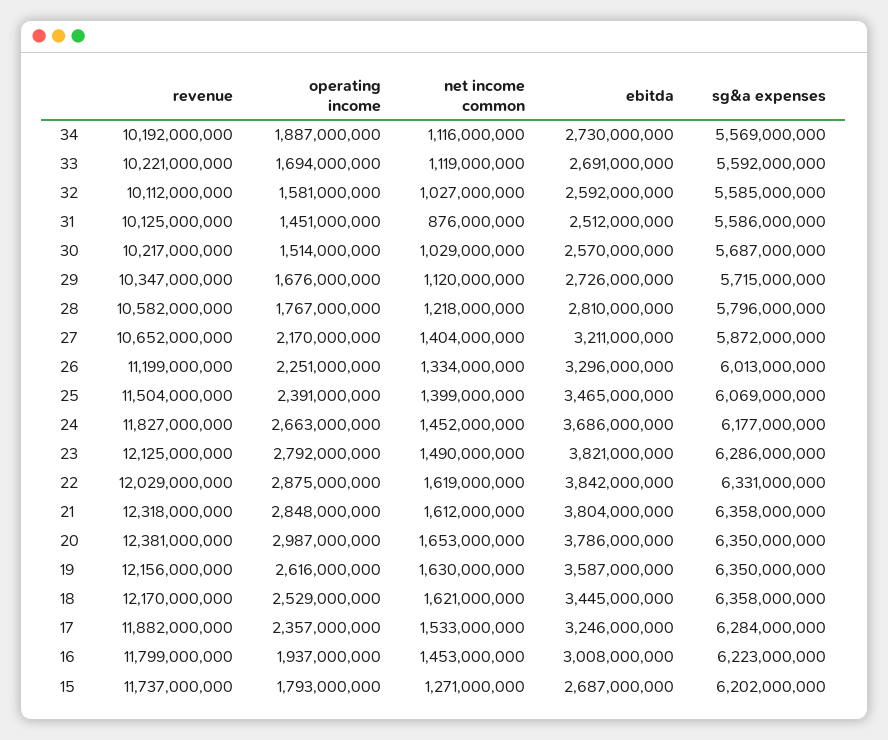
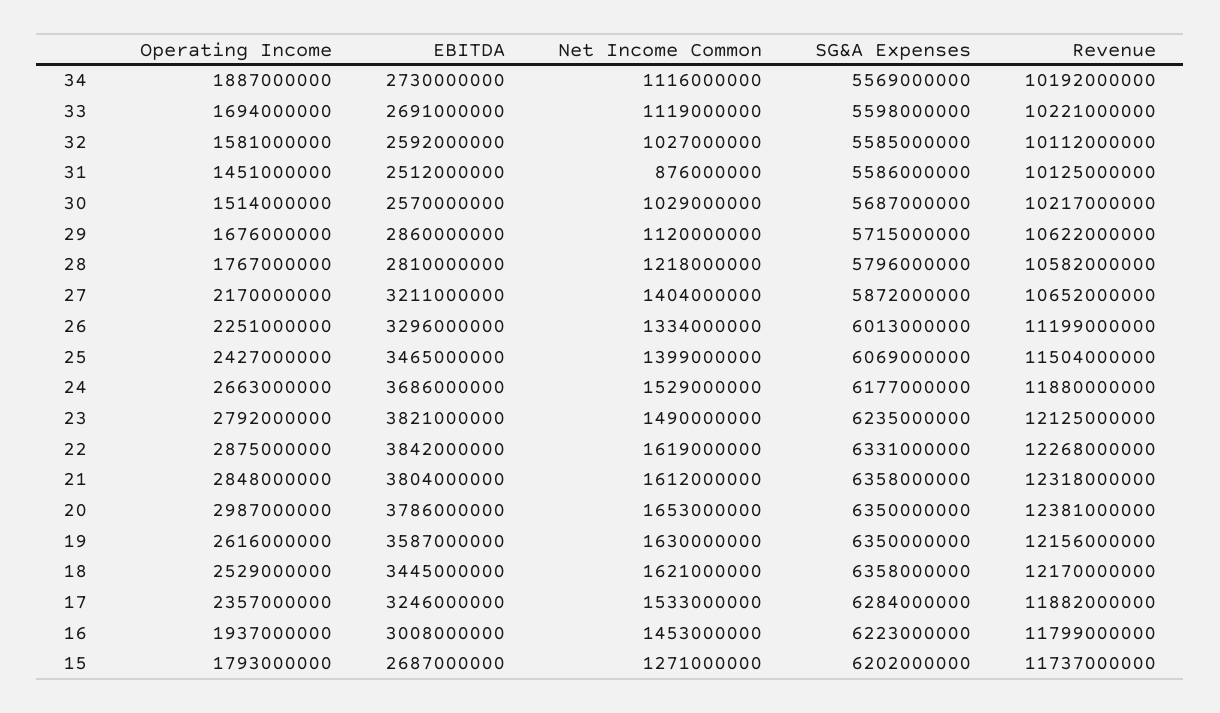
sg&a expenses, 33: 5592000000 -> 5598000000
revenue, 29: 10347000000 -> 10622000000
ebitda, 29: 2726000000 -> 2860000000
operating income, 25: 2391000000 -> 2427000000
revenue, 24: 11827000000 -> 11880000000
net income common, 24: 1452000000 -> 1529000000
sg&a expenses, 23: 6286000000 -> 6235000000
revenue, 22: 12029000000 -> 12268000000

